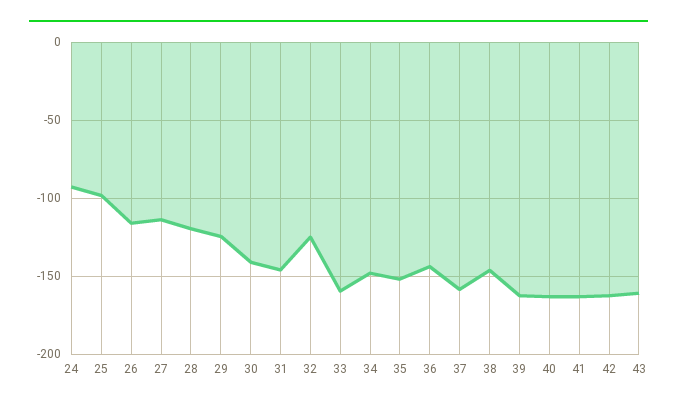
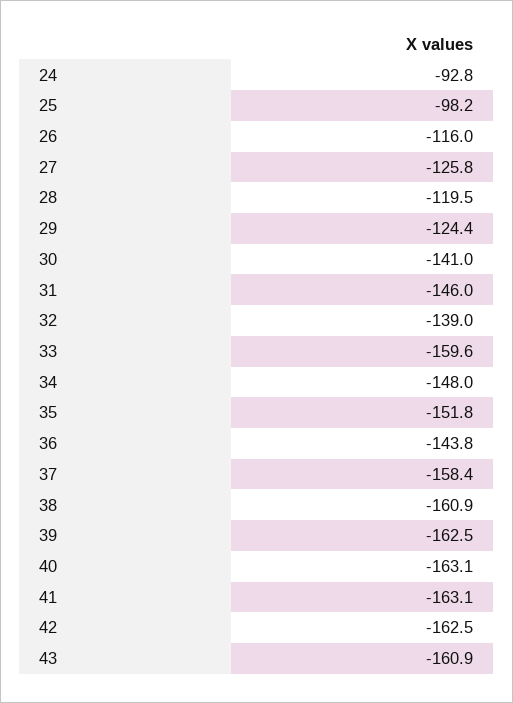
27: -115 -> -125.8
32: -125 -> -139
38: -145 -> -160.9

